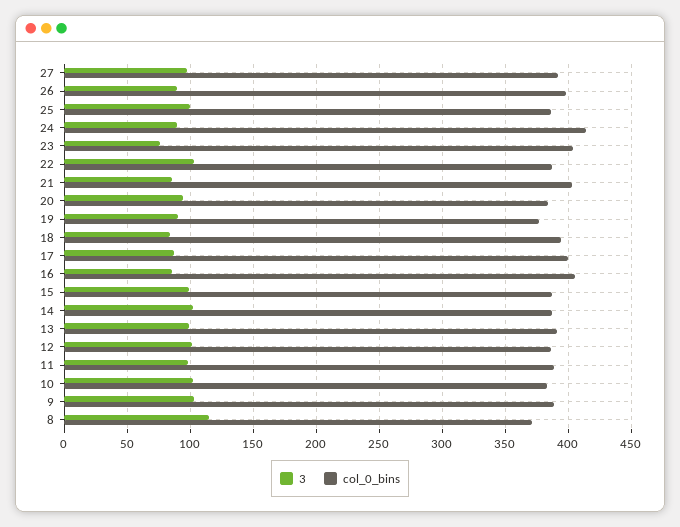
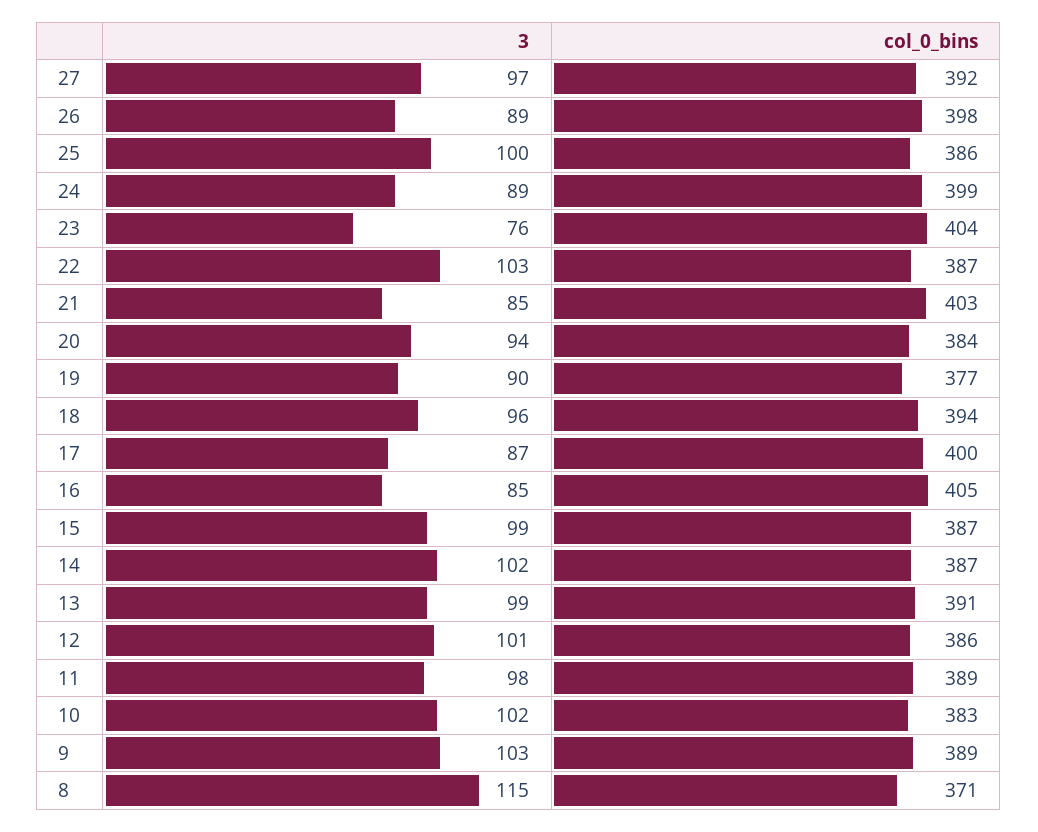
col_0_bins, 24: 415 -> 399
3, 18: 85 -> 96

